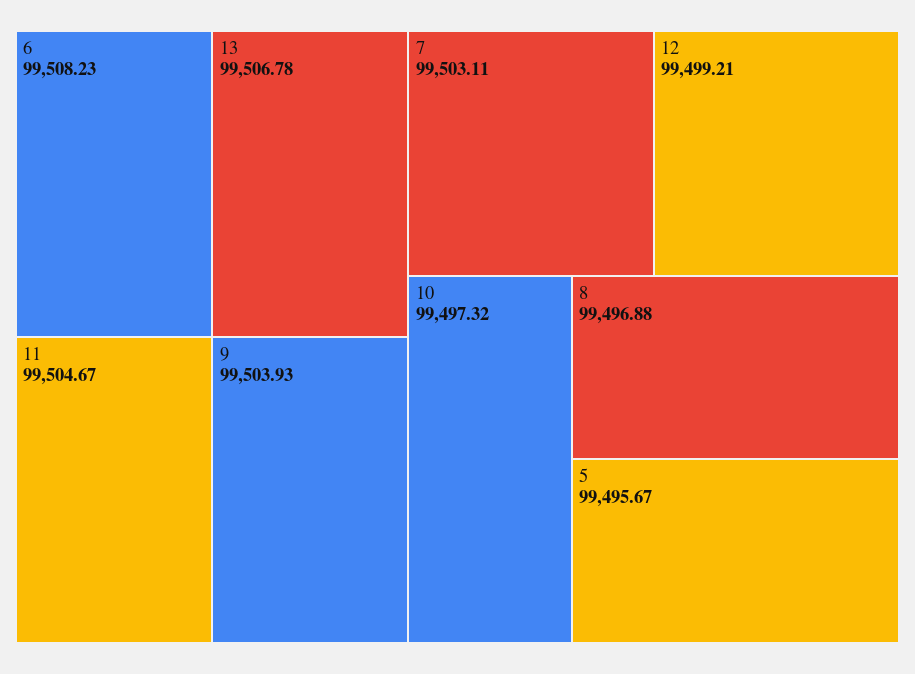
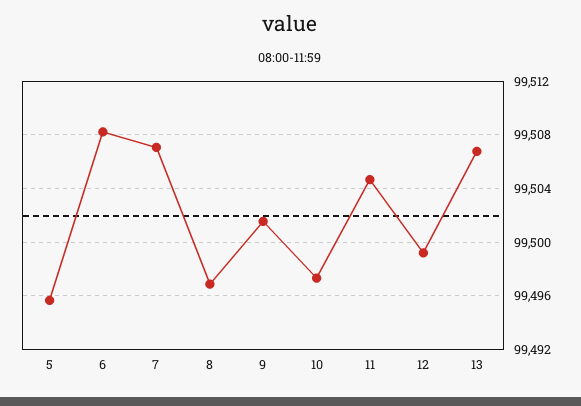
9: 99503.93 -> 99501.5
7: 99503.11 -> 99507

